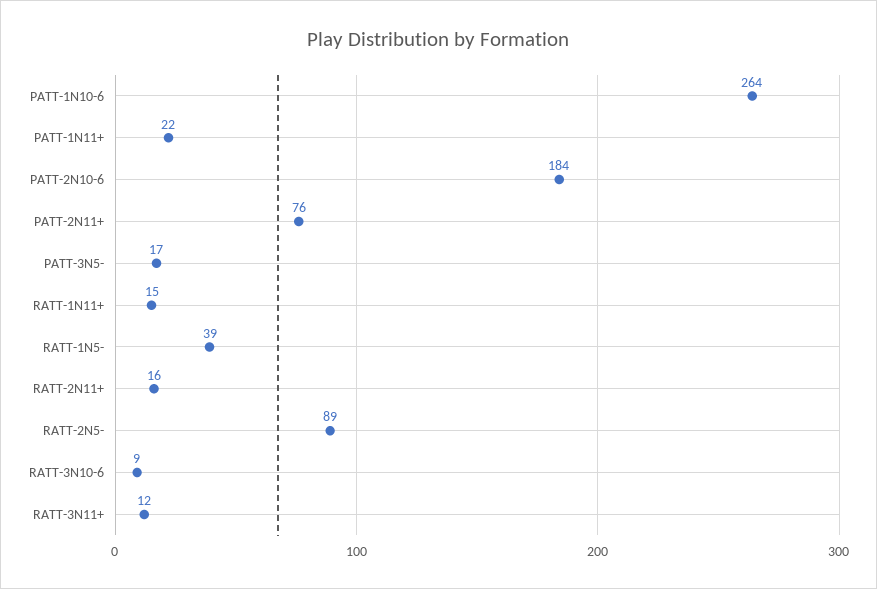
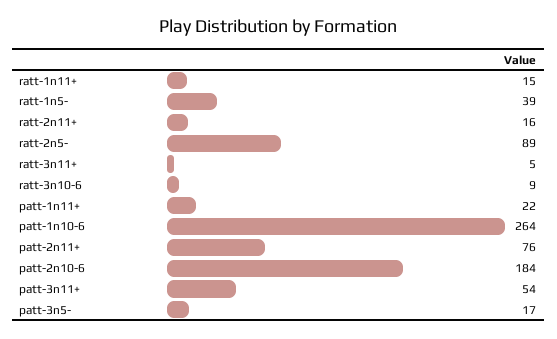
RATT-3N11+: 12 -> 5
patt-3n11+: none -> 54

